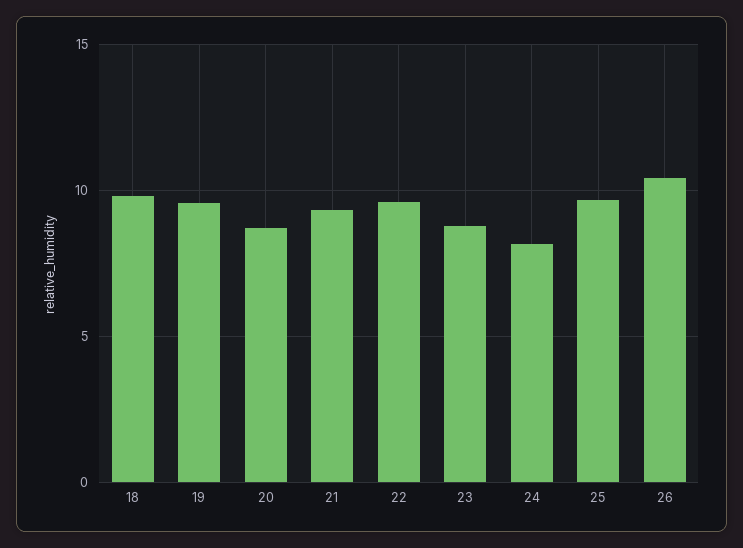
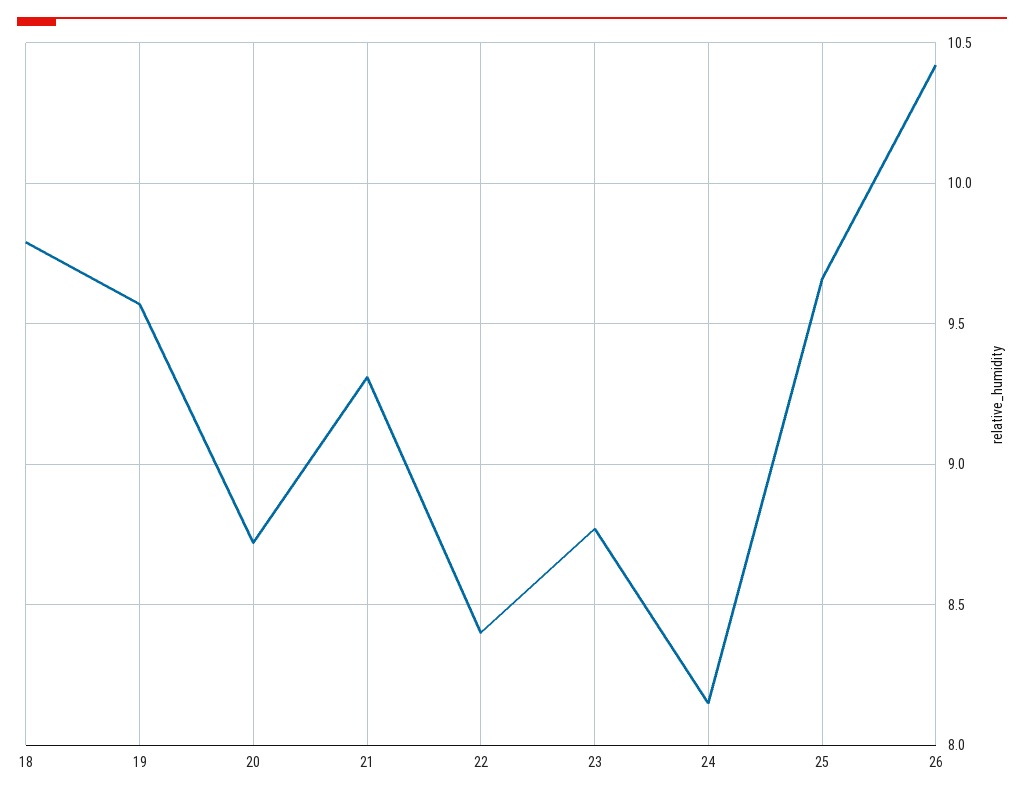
22: 9.5 -> 8.4

